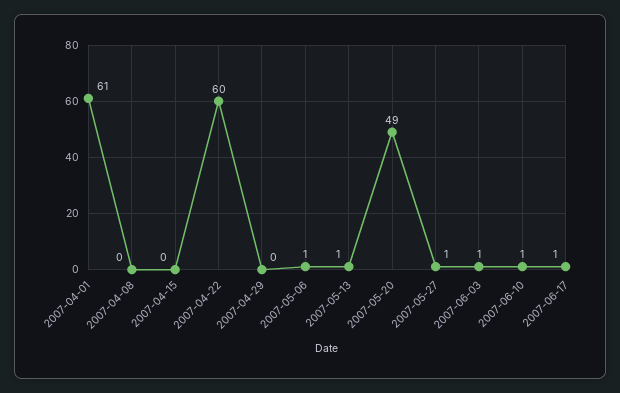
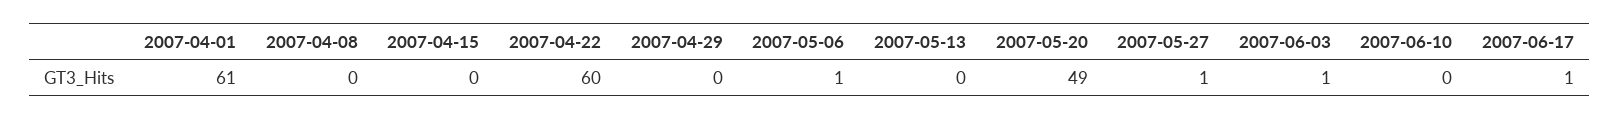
2007-05-13: 1 -> 0
2007-06-10: 1 -> 0

